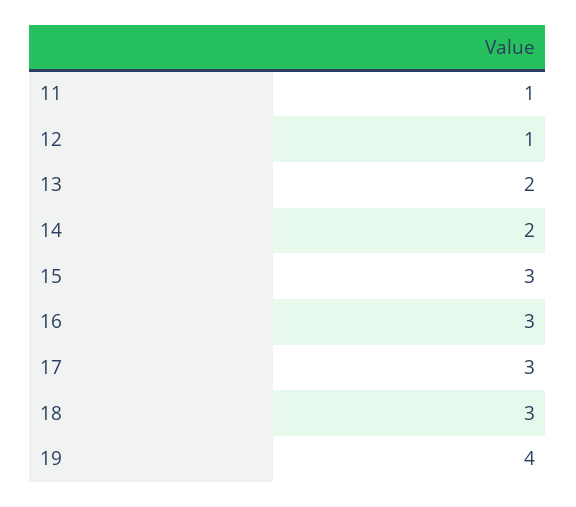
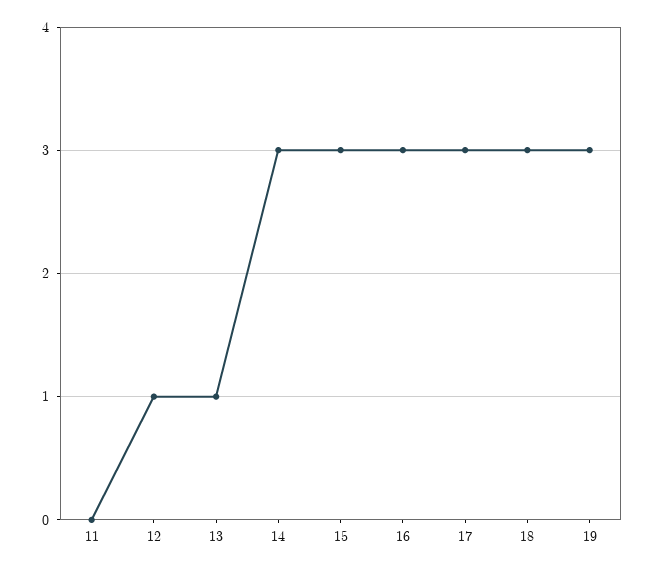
11: 1 -> 0
13: 2 -> 1
14: 2 -> 3
19: 4 -> 3

